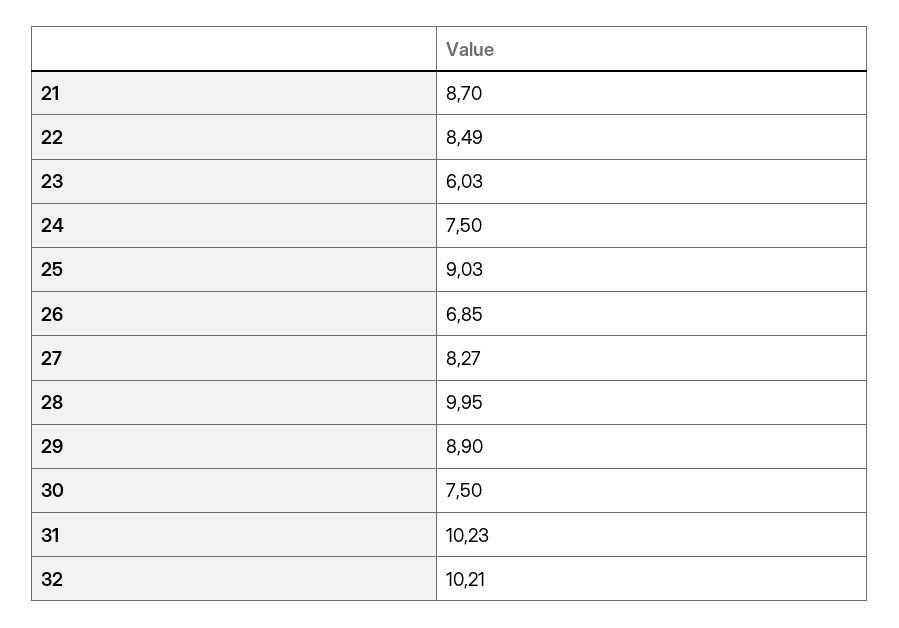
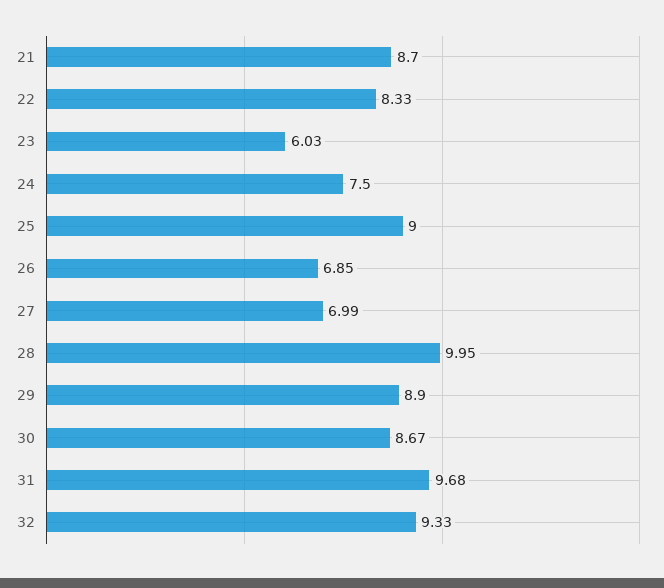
22: 8.49 -> 8.33
25: 9.03 -> 9
27: 8.27 -> 6.99
30: 7.5 -> 8.67
31: 10.23 -> 9.68
32: 10.21 -> 9.33

